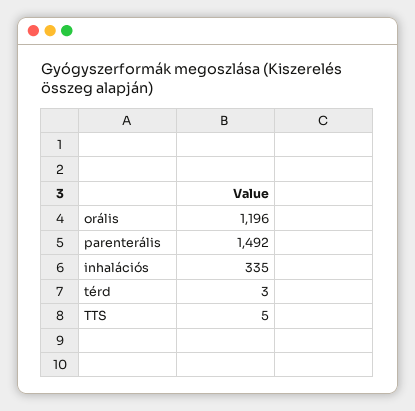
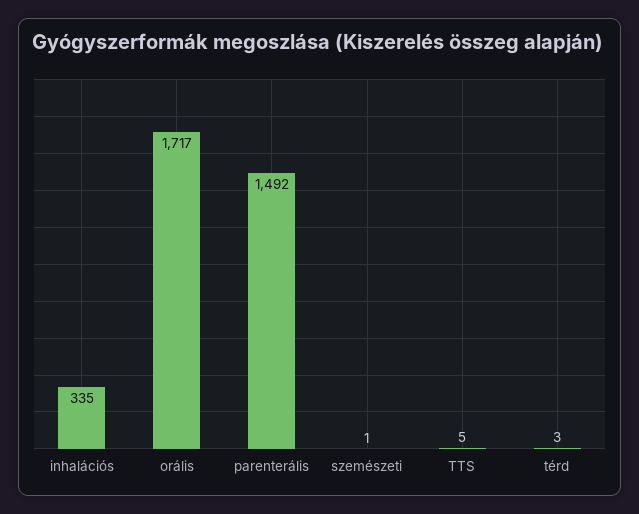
orális: 1196 -> 1717
szemészeti: none -> 1

